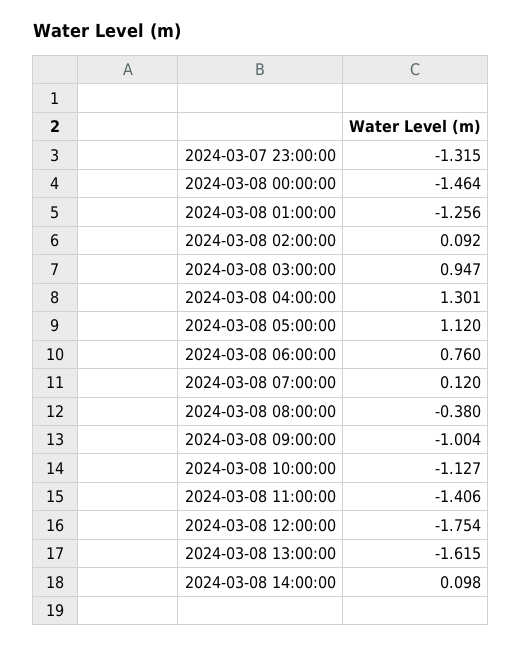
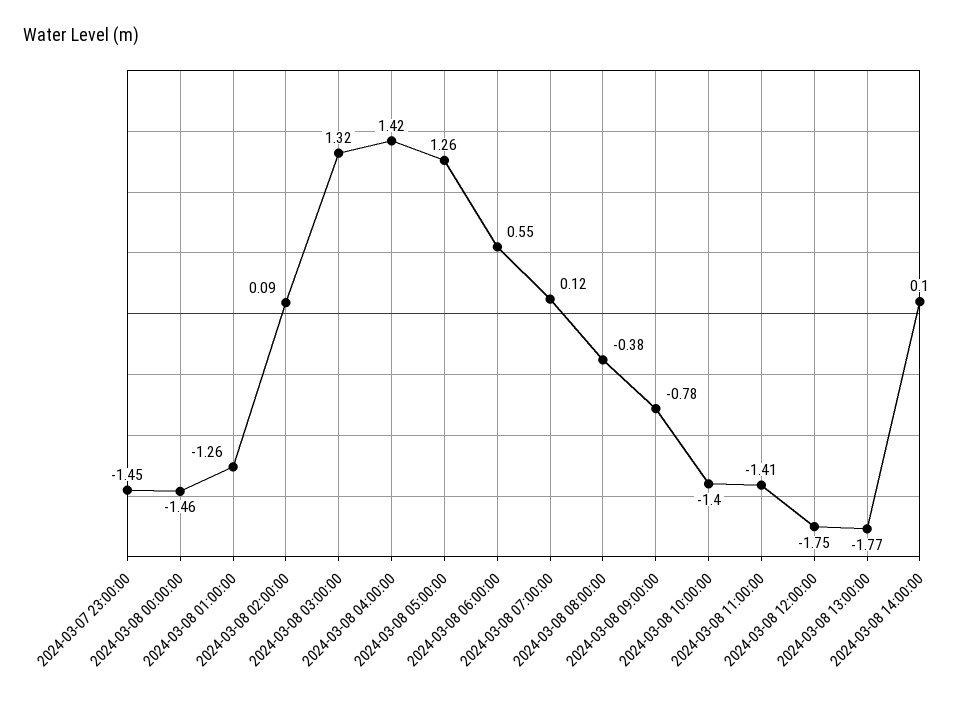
2024-03-07 23:00:00: -1.315 -> -1.45
2024-03-08 03:00:00: 0.947 -> 1.32
2024-03-08 04:00:00: 1.301 -> 1.42
2024-03-08 05:00:00: 1.12 -> 1.26
2024-03-08 06:00:00: 0.76 -> 0.55
2024-03-08 09:00:00: -1.004 -> -0.78
2024-03-08 10:00:00: -1.127 -> -1.4
2024-03-08 13:00:00: -1.615 -> -1.77

